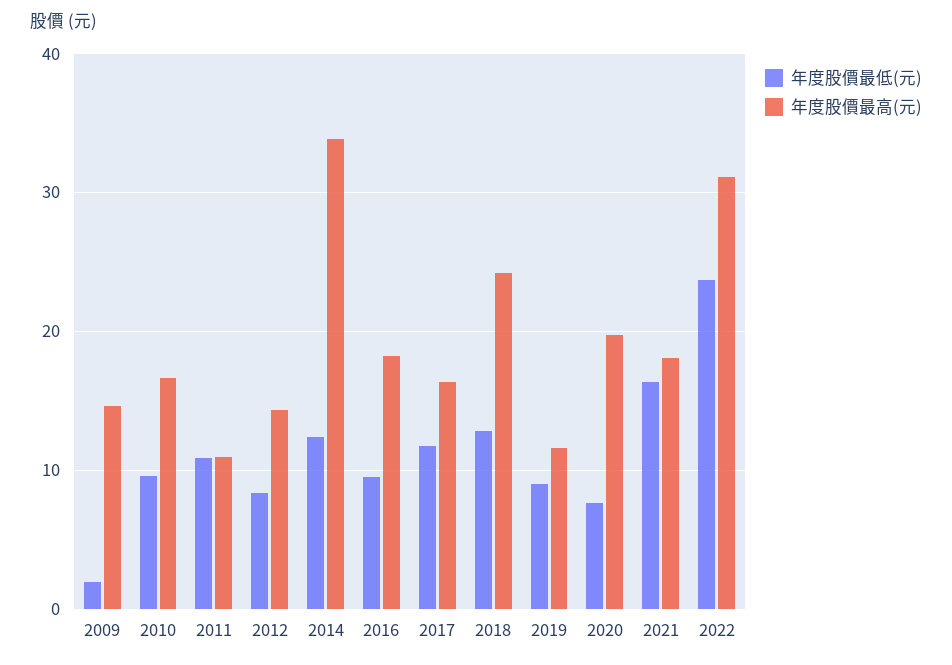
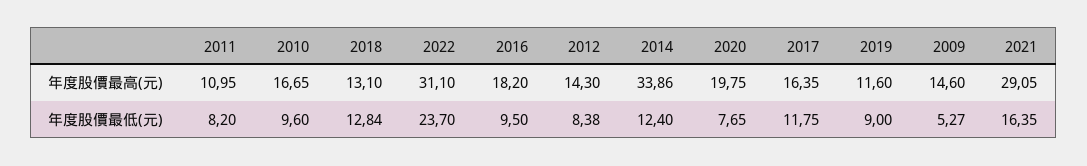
年度股價最低(元), 2009: 2 -> 5.27
年度股價最低(元), 2011: 11 -> 8.2
年度股價最高(元), 2018: 24 -> 13.1
年度股價最高(元), 2021: 18 -> 29.05

